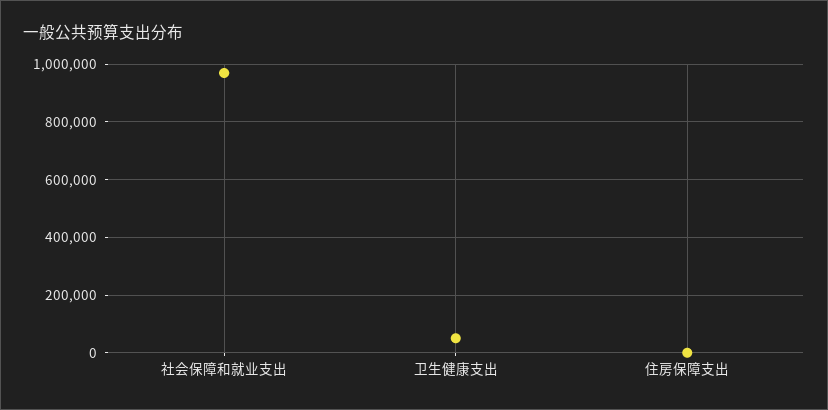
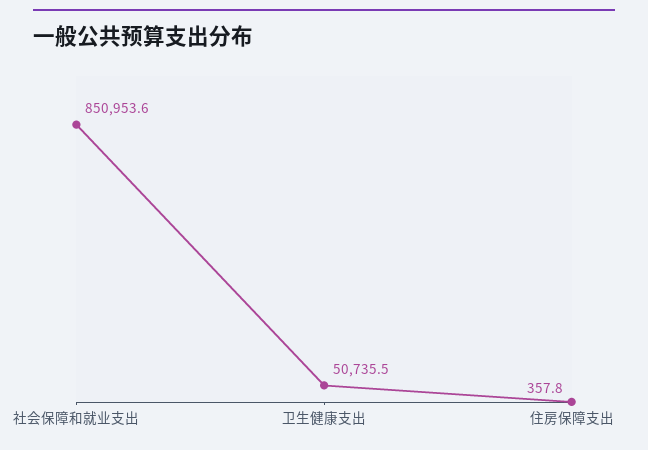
社会保障和就业支出: 975000 -> 850953.6

